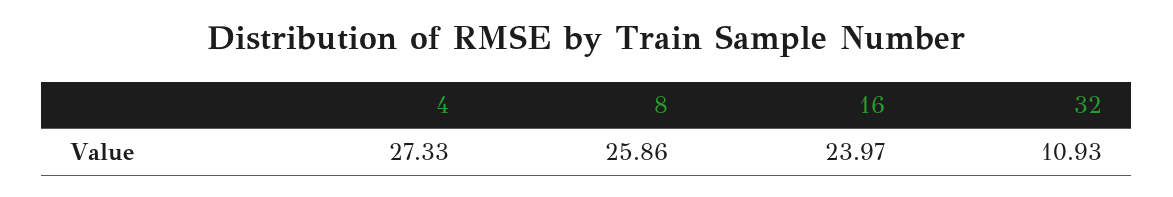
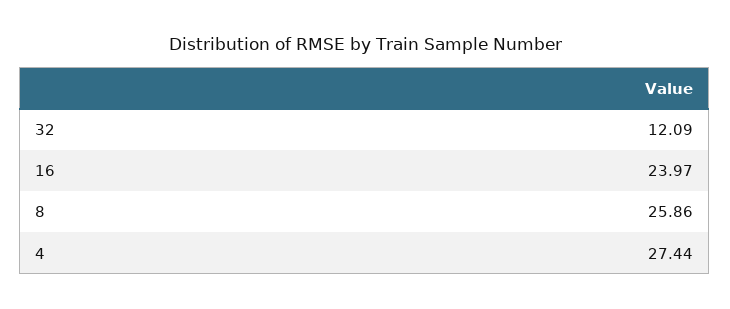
4: 27.33 -> 27.44
32: 10.93 -> 12.09

